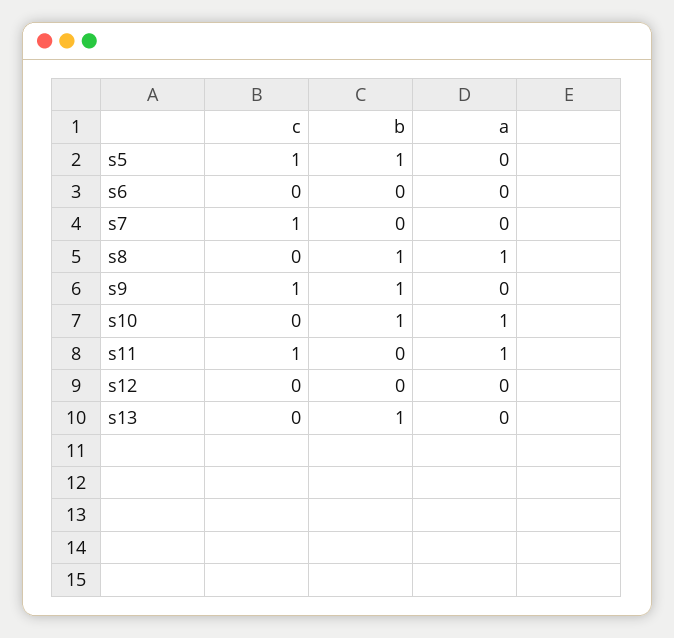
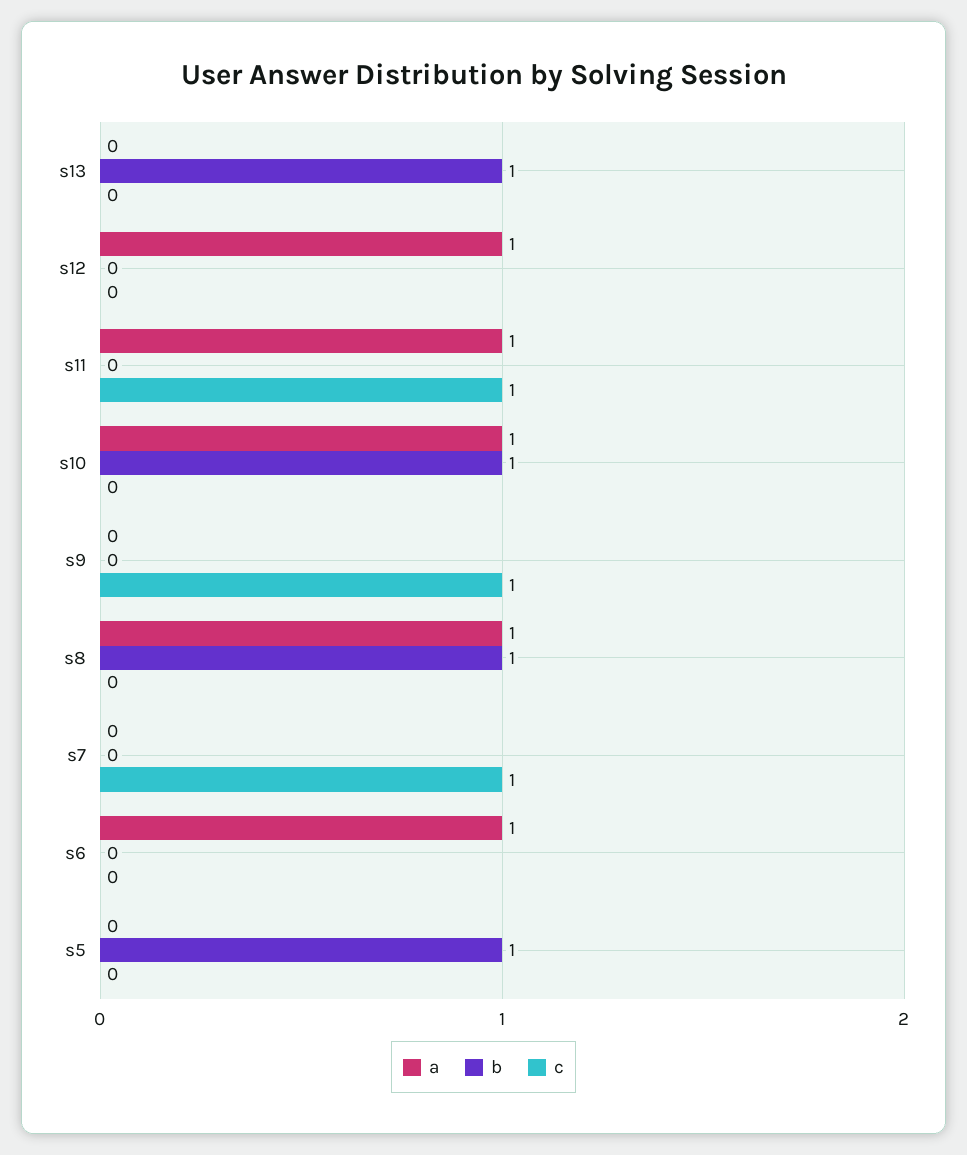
c, s5: 1 -> 0
a, s6: 0 -> 1
b, s9: 1 -> 0
a, s12: 0 -> 1

